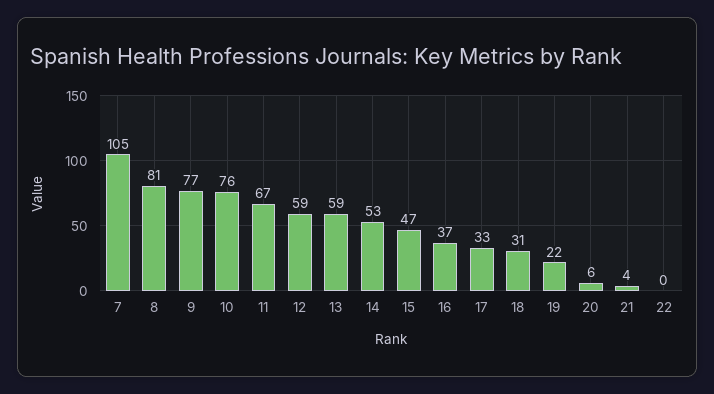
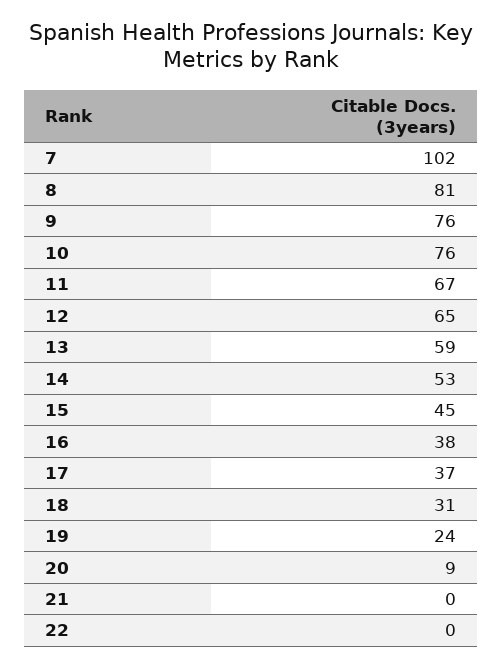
7: 105 -> 102
9: 77 -> 76
12: 59 -> 65
15: 47 -> 45
16: 37 -> 38
17: 33 -> 37
19: 22 -> 24
20: 6 -> 9
21: 4 -> 0

